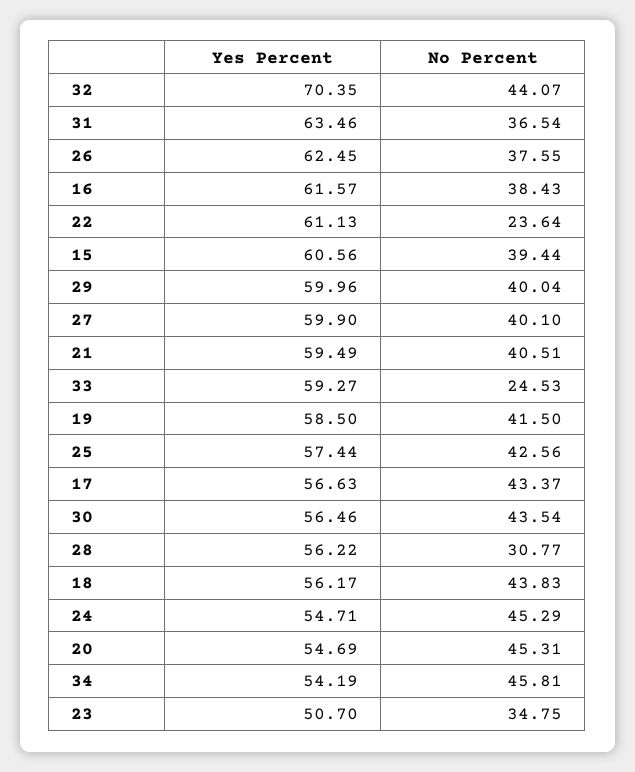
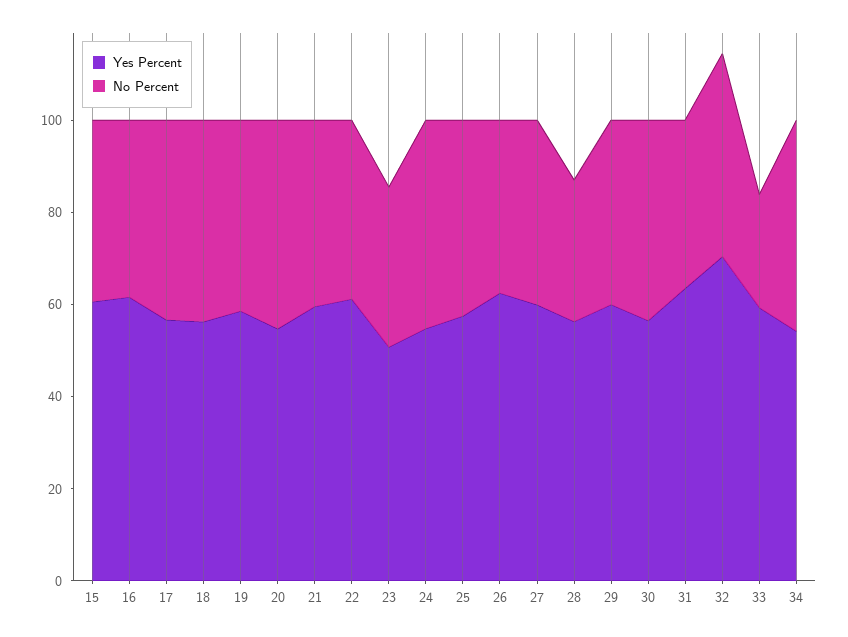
No Percent, 22: 23.64 -> 40

